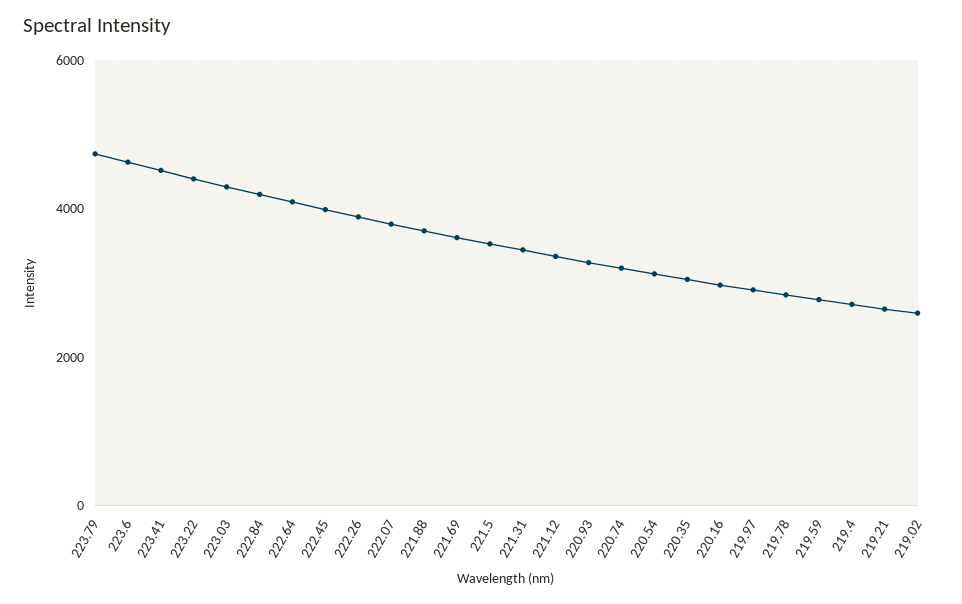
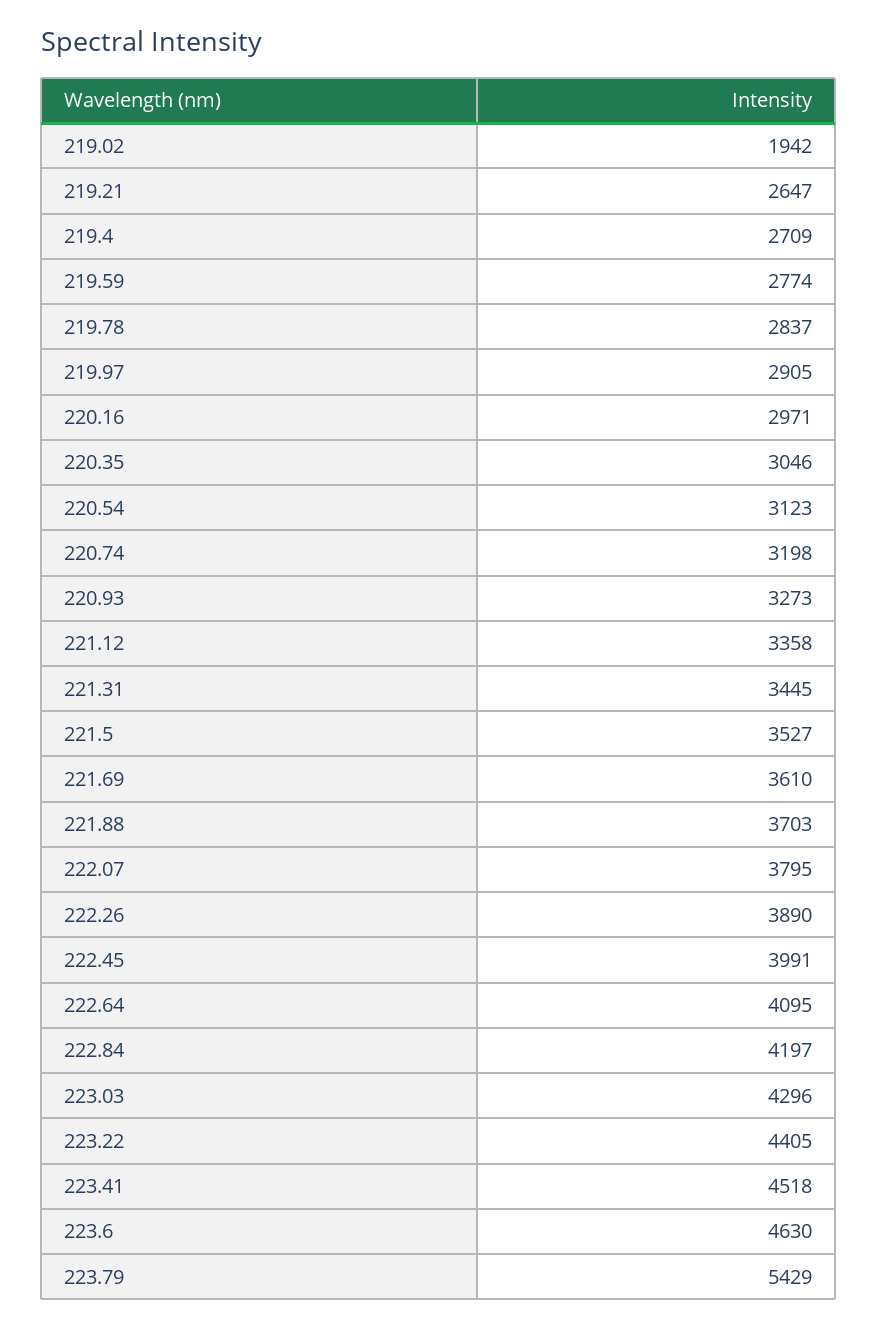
223.79: 4800 -> 5429
219.02: 2600 -> 1942

